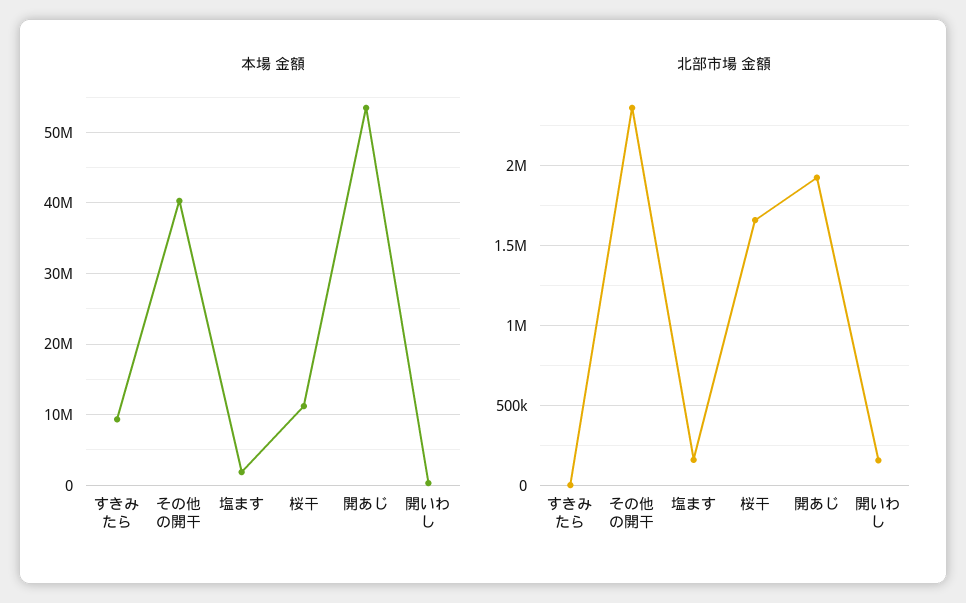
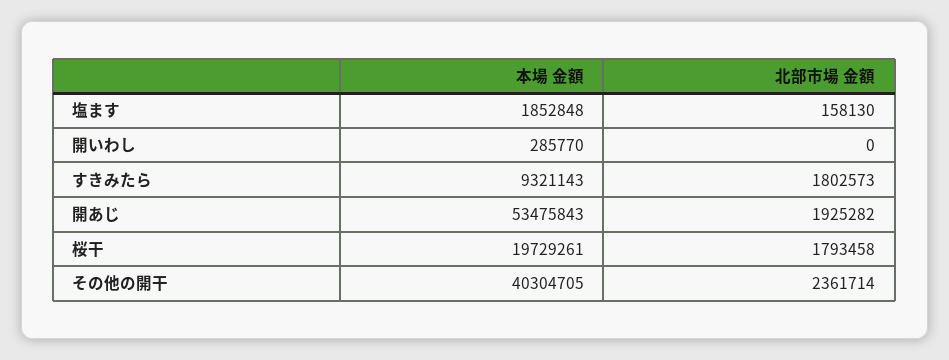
本場 金額, 桜干: 11000000 -> 19729261
北部市場 金額, すきみたら: 0 -> 1802573
北部市場 金額, 桜干: 1650000 -> 1793458
北部市場 金額, 開いわし: 150000 -> 0

